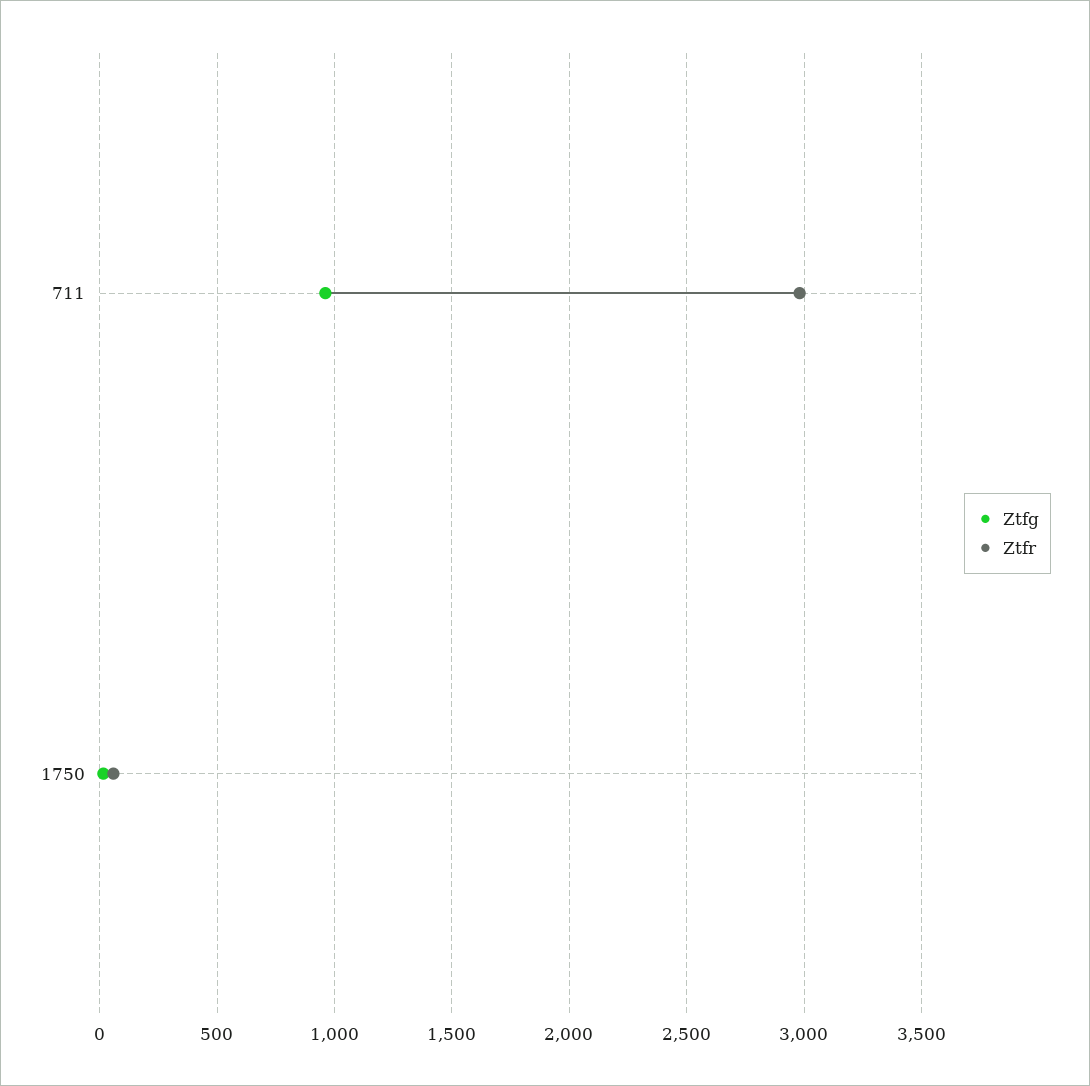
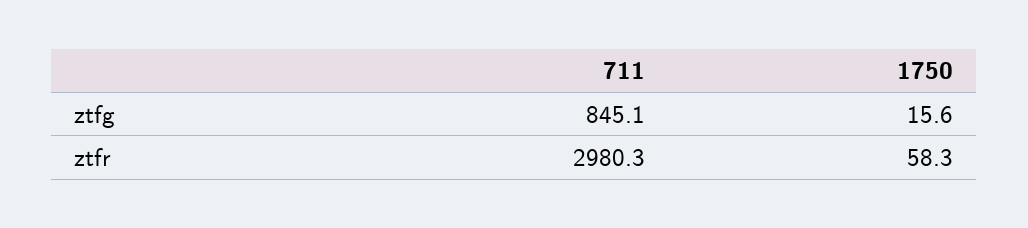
Ztfg, 711: 950 -> 845.1

